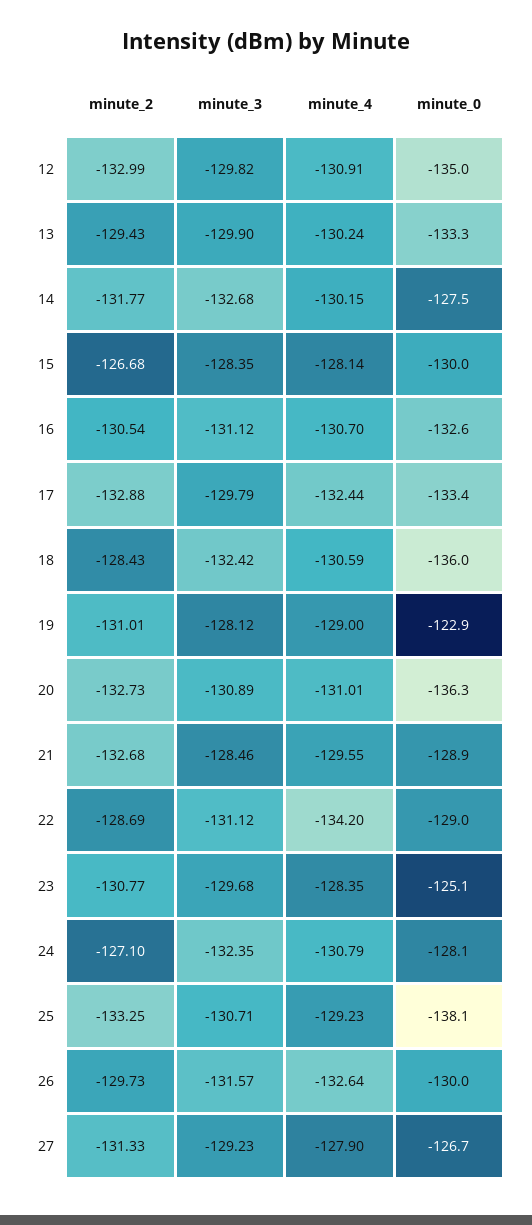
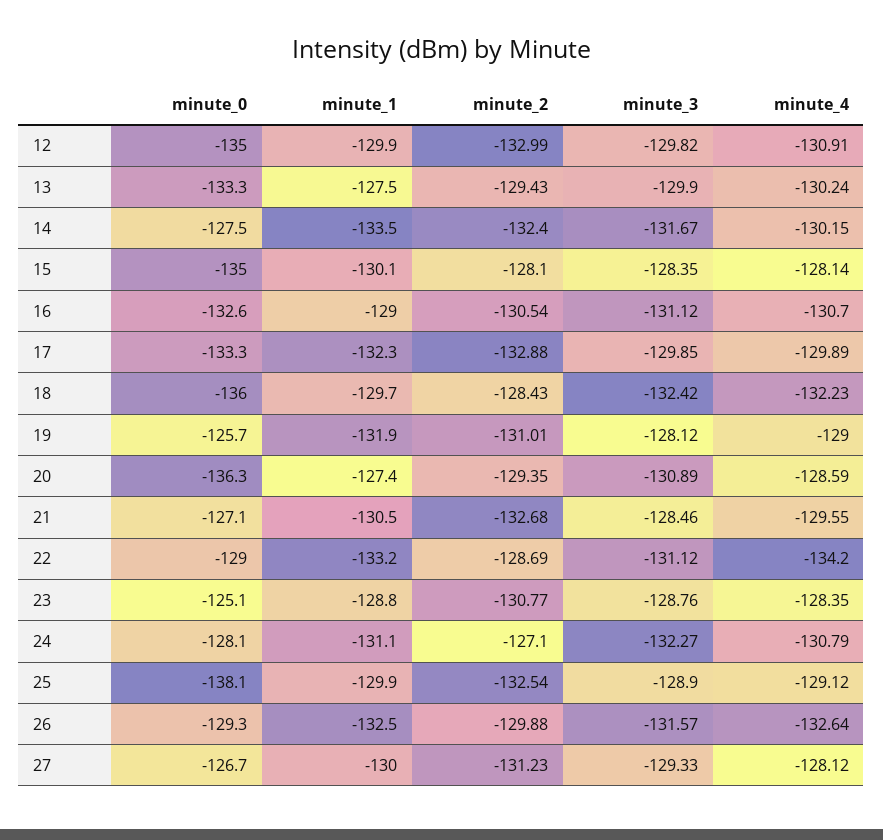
minute_2, 14: -131.77 -> -132.4
minute_3, 14: -132.68 -> -131.67
minute_2, 15: -126.68 -> -128.1
minute_0, 15: -130 -> -135
minute_3, 17: -129.79 -> -129.85
minute_4, 17: -132.44 -> -129.89
minute_0, 17: -133.4 -> -133.3
minute_4, 18: -130.59 -> -132.23
minute_0, 19: -122.9 -> -125.7
minute_2, 20: -132.73 -> -129.35
minute_4, 20: -131.01 -> -128.59
minute_0, 21: -128.9 -> -127.1
minute_3, 23: -129.68 -> -128.76
minute_3, 24: -132.35 -> -132.27
minute_2, 25: -133.25 -> -132.54
minute_3, 25: -130.71 -> -128.9
minute_4, 25: -129.23 -> -129.12
minute_2, 26: -129.73 -> -129.88
minute_0, 26: -130 -> -129.3
minute_2, 27: -131.33 -> -131.23
minute_3, 27: -129.23 -> -129.33
minute_4, 27: -127.9 -> -128.12
minute_1, 12: none -> -129.9
minute_1, 13: none -> -127.5
minute_1, 14: none -> -133.5
minute_1, 15: none -> -130.1
minute_1, 16: none -> -129
minute_1, 17: none -> -132.3
minute_1, 18: none -> -129.7
minute_1, 19: none -> -131.9
minute_1, 20: none -> -127.4
minute_1, 21: none -> -130.5
minute_1, 22: none -> -133.2
minute_1, 23: none -> -128.8
minute_1, 24: none -> -131.1
minute_1, 25: none -> -129.9
minute_1, 26: none -> -132.5
minute_1, 27: none -> -130

